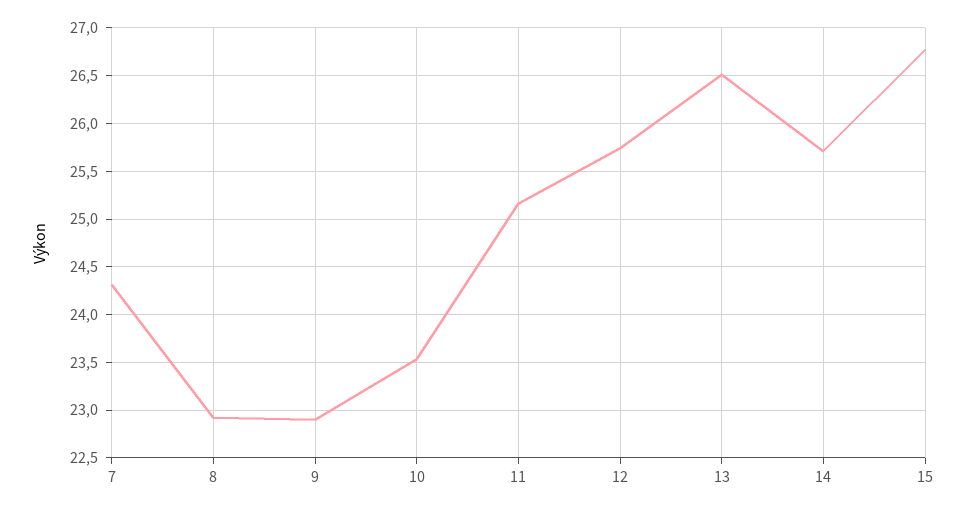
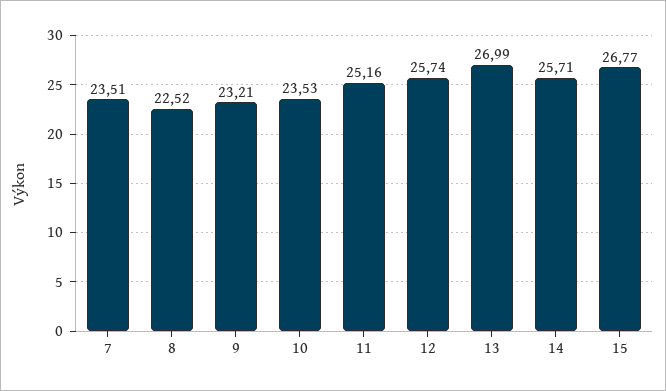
7: 24.3 -> 23.51
8: 22.9 -> 22.52
9: 22.9 -> 23.21
13: 26.5 -> 26.99

